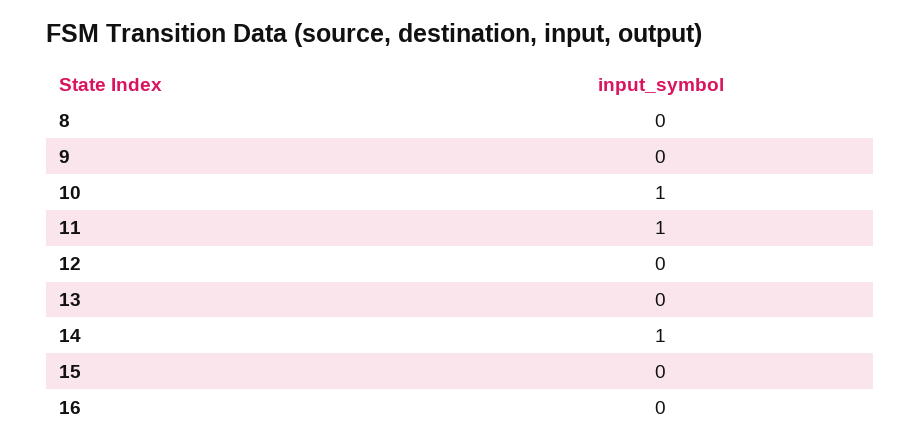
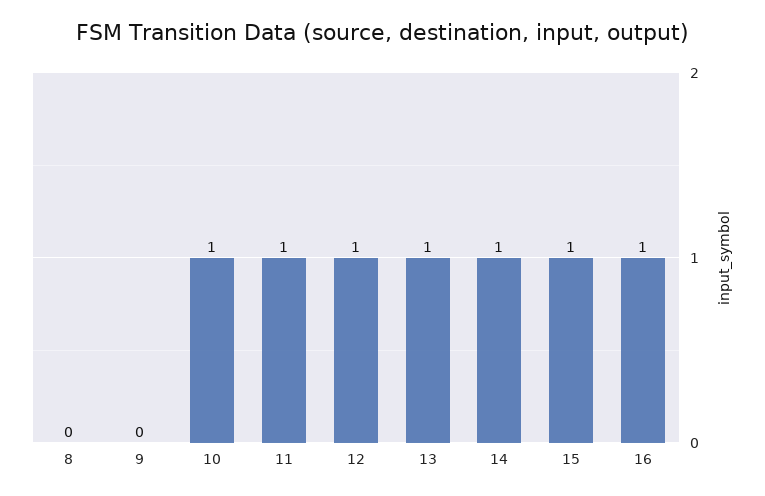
12: 0 -> 1
13: 0 -> 1
15: 0 -> 1
16: 0 -> 1

